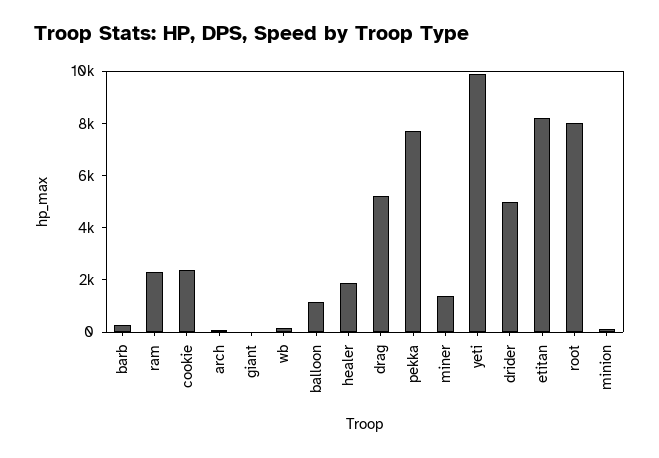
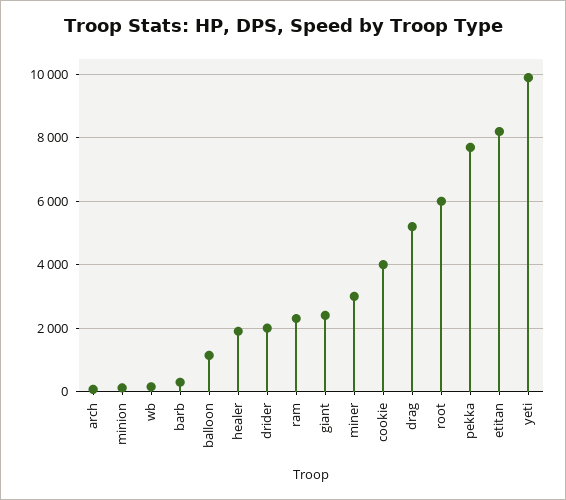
cookie: 2500 -> 4000
giant: 0 -> 2400
miner: 1500 -> 3000
drider: 5000 -> 2000
root: 8000 -> 6000

